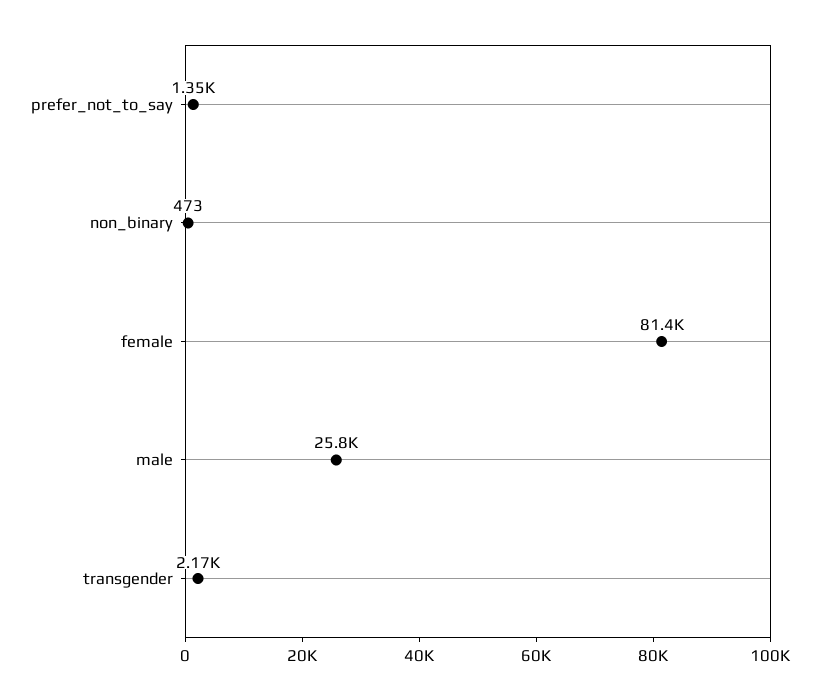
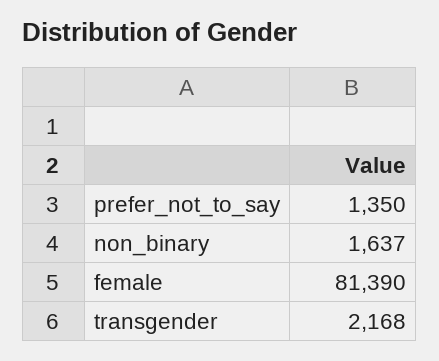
non_binary: 473 -> 1637
male: 25800 -> none

